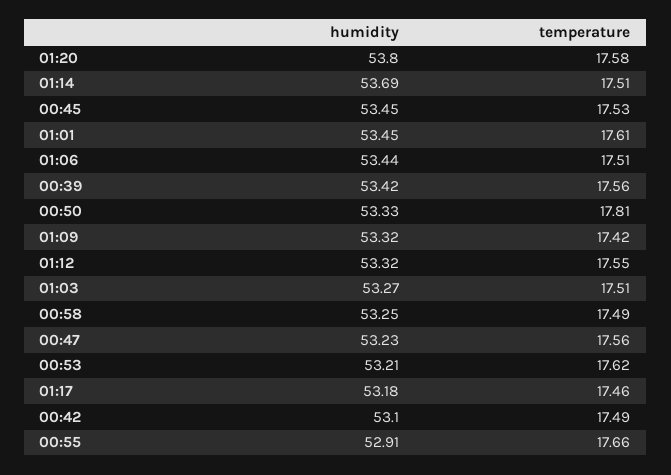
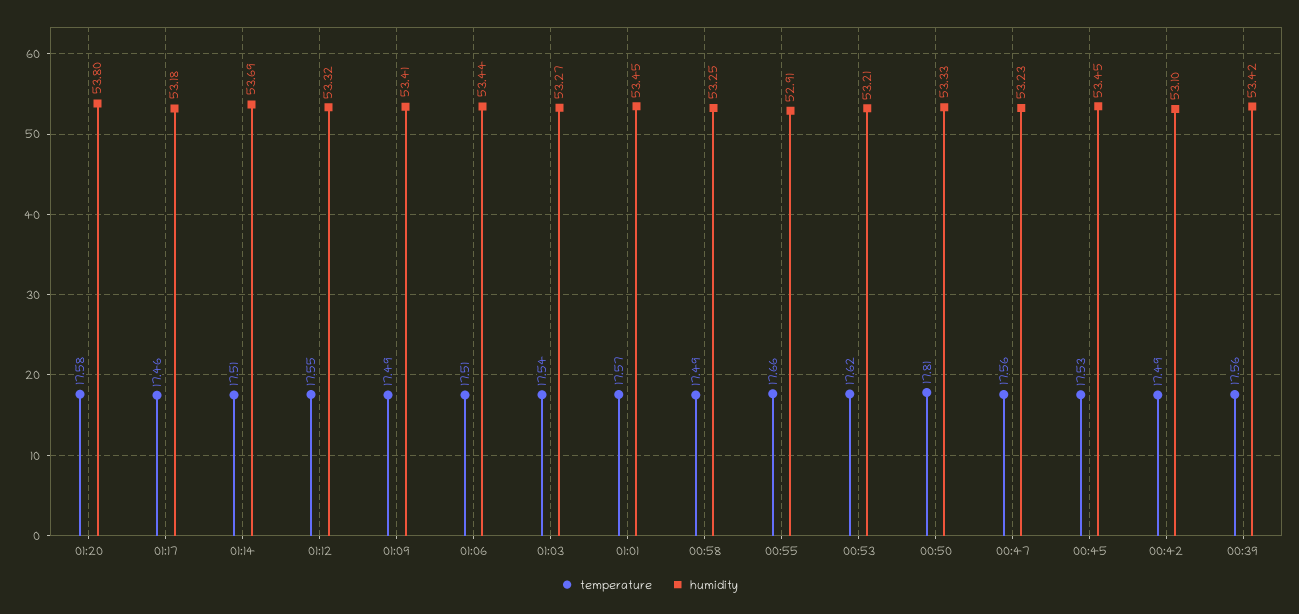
temperature, 01:01: 17.61 -> 17.57
humidity, 01:09: 53.32 -> 53.41
temperature, 01:09: 17.42 -> 17.49
temperature, 01:03: 17.51 -> 17.54

